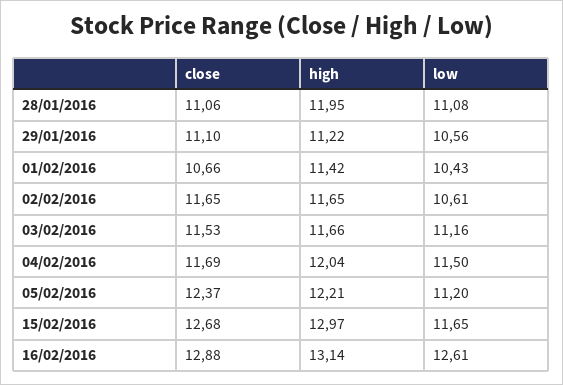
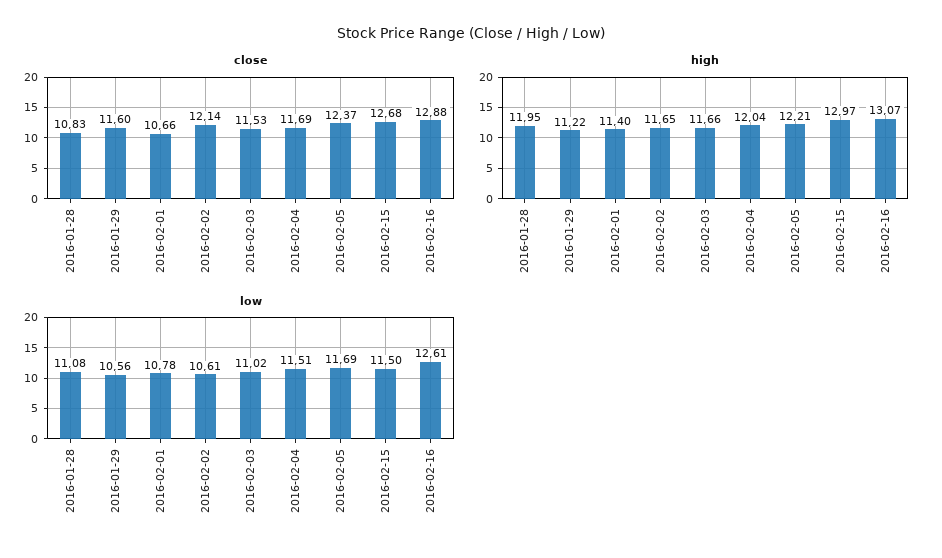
close, 28/01/2016: 11.06 -> 10.83
close, 29/01/2016: 11.1 -> 11.6
high, 01/02/2016: 11.42 -> 11.4
low, 01/02/2016: 10.43 -> 10.78
close, 02/02/2016: 11.65 -> 12.14
low, 03/02/2016: 11.16 -> 11.02
low, 04/02/2016: 11.5 -> 11.51
low, 05/02/2016: 11.2 -> 11.69
low, 15/02/2016: 11.65 -> 11.5
high, 16/02/2016: 13.14 -> 13.07

